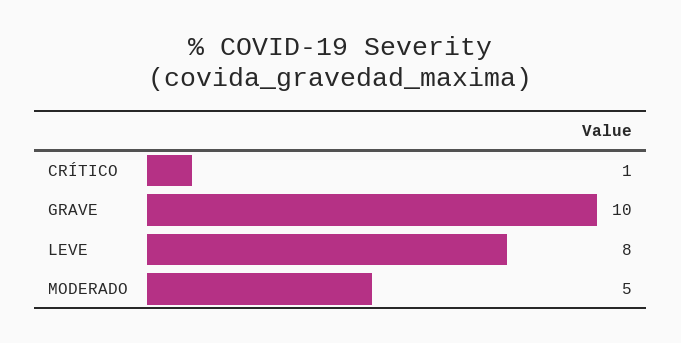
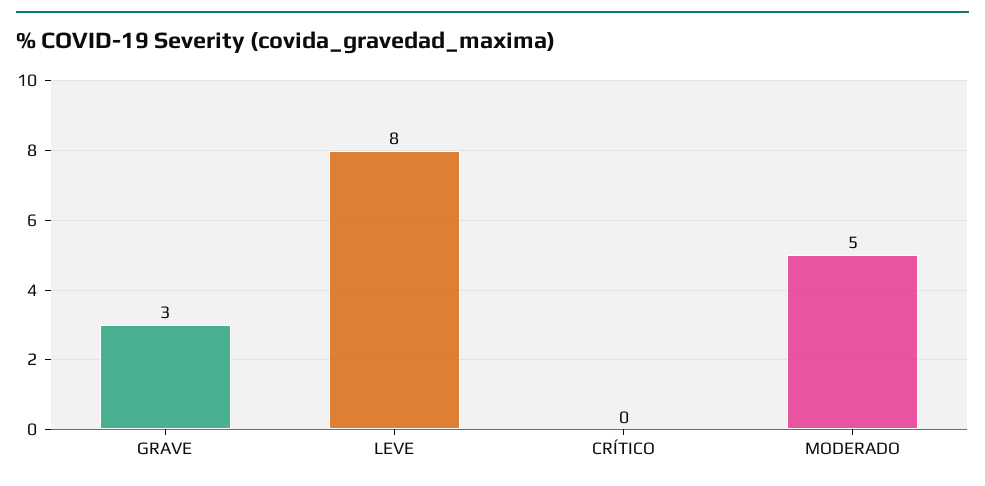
CRÍTICO: 1 -> 0
GRAVE: 10 -> 3

